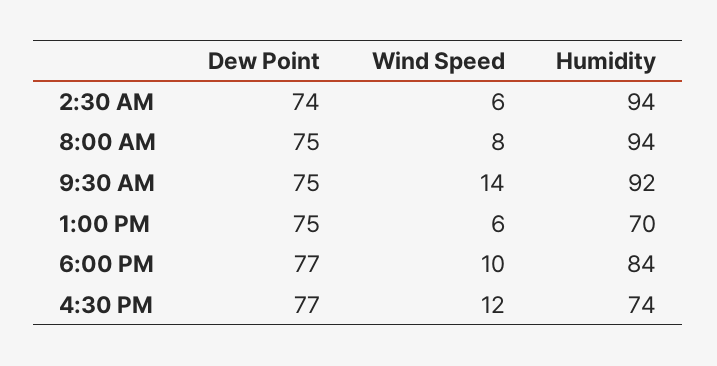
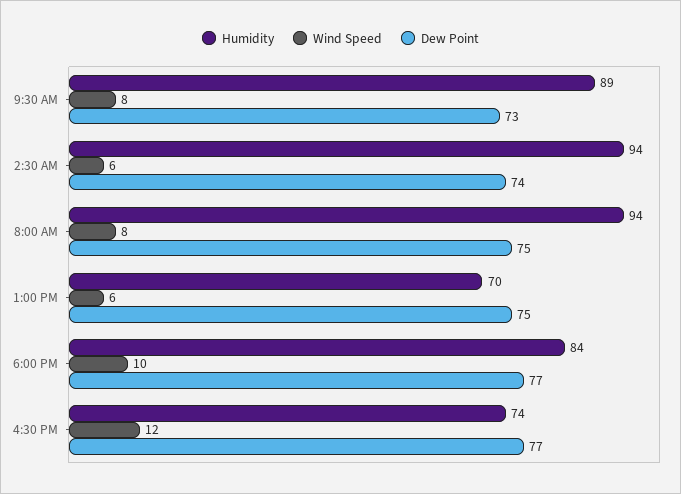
Dew Point, 9:30 AM: 75 -> 73
Wind Speed, 9:30 AM: 14 -> 8
Humidity, 9:30 AM: 92 -> 89

